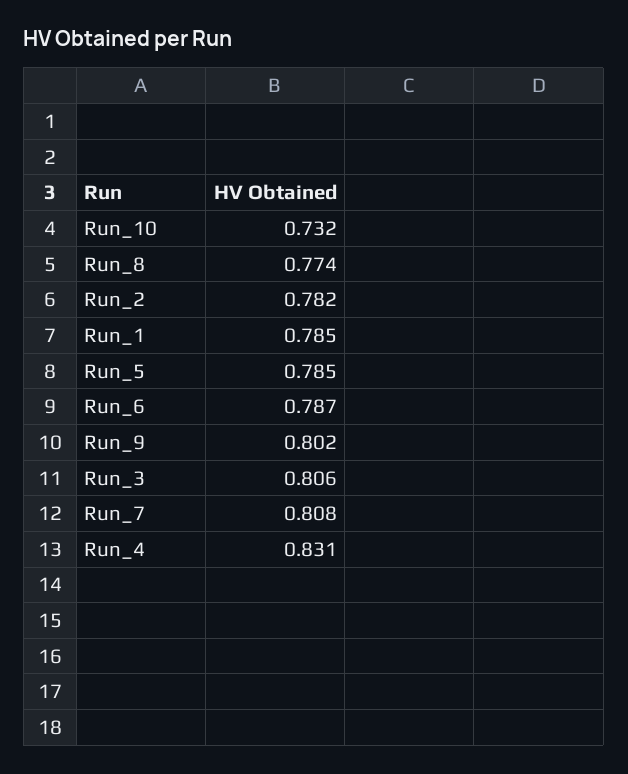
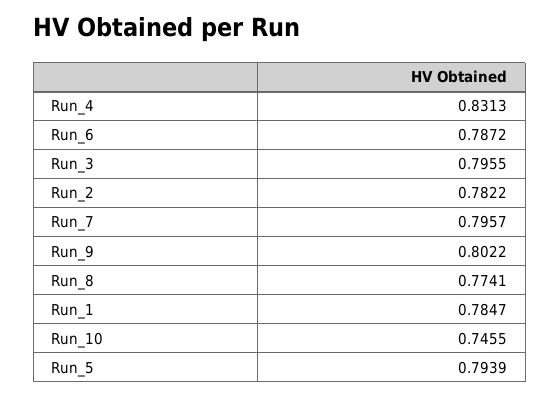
Run_10: 0.732 -> 0.7455
Run_5: 0.785 -> 0.7939
Run_3: 0.806 -> 0.7955
Run_7: 0.808 -> 0.7957

